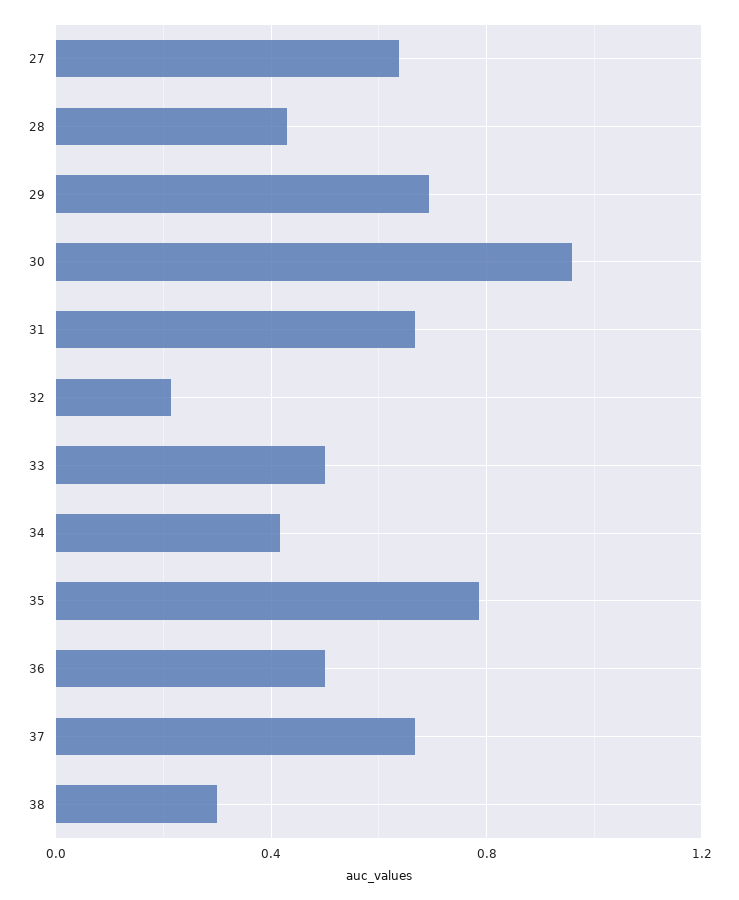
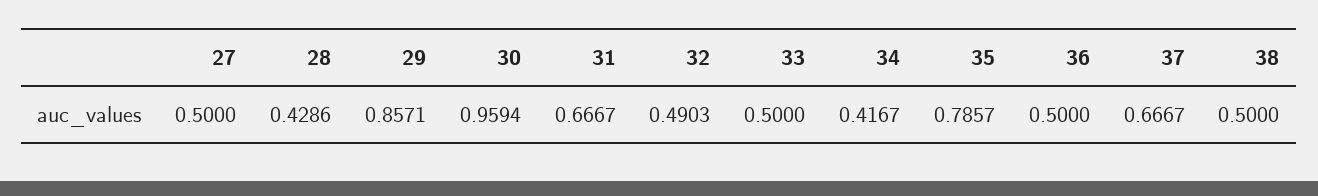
27: 0.65 -> 0.5
29: 0.7 -> 0.8571
32: 0.2 -> 0.4903
38: 0.3 -> 0.5

